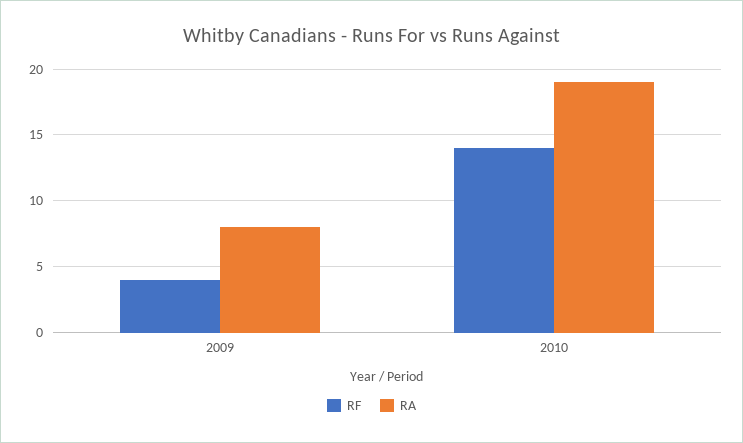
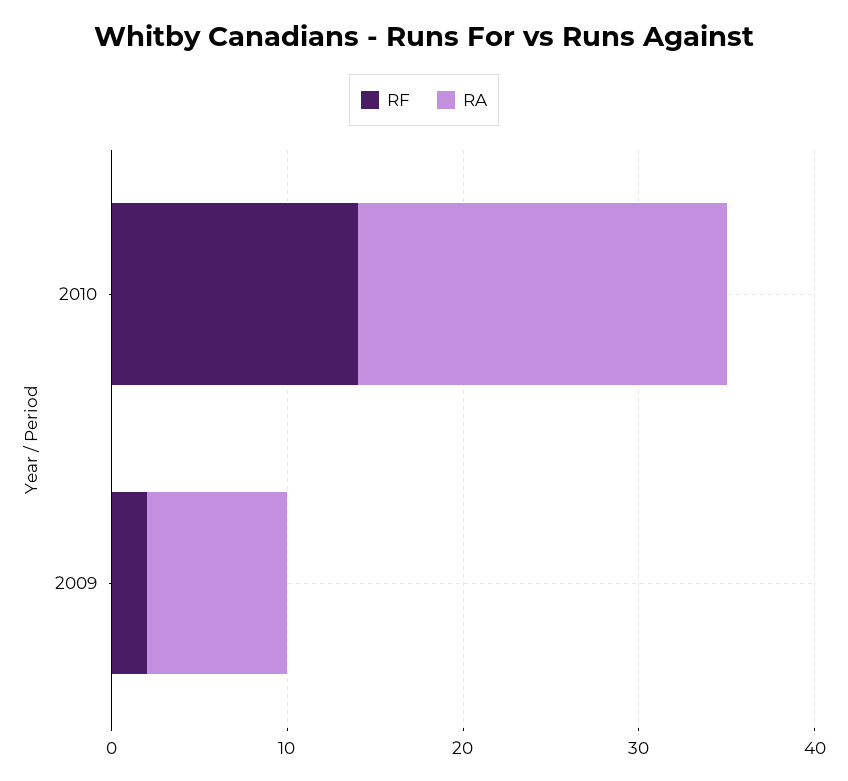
RF, 2009: 4 -> 2
RA, 2010: 19 -> 21

